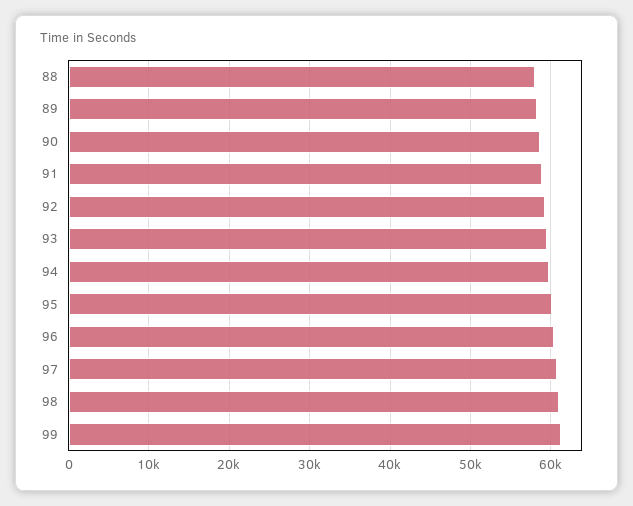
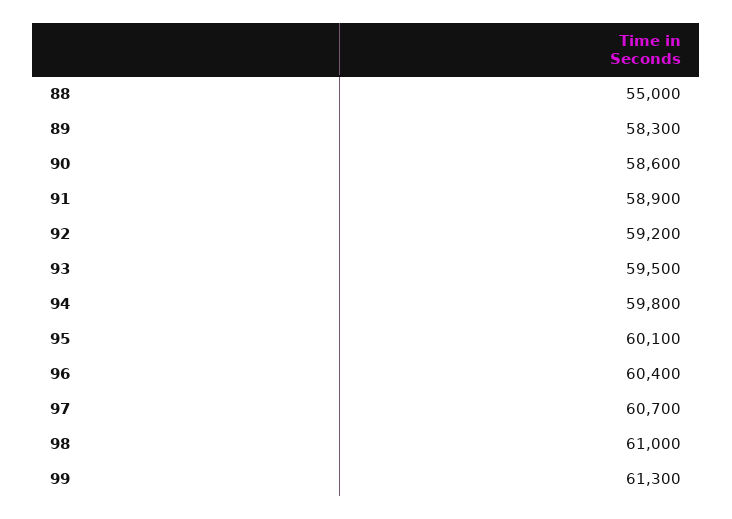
88: 58000 -> 55000

